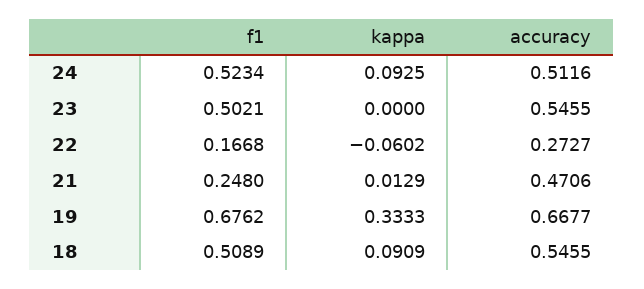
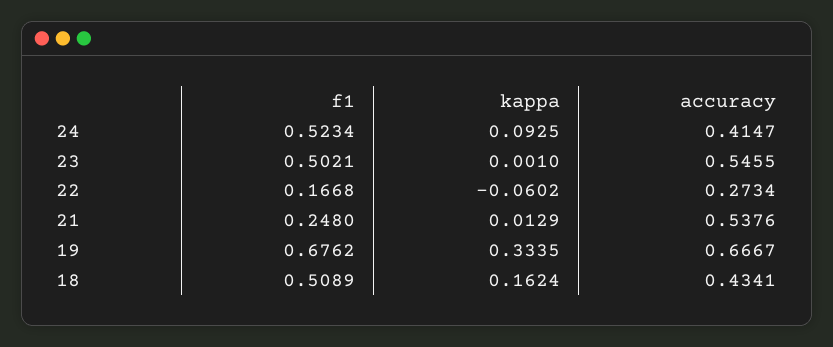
accuracy, 24: 0.5116 -> 0.4147
kappa, 23: 0 -> 0.001
accuracy, 22: 0.2727 -> 0.2734
accuracy, 21: 0.4706 -> 0.5376
kappa, 19: 0.3333 -> 0.3335
accuracy, 19: 0.6677 -> 0.6667
kappa, 18: 0.0909 -> 0.1624
accuracy, 18: 0.5455 -> 0.4341

